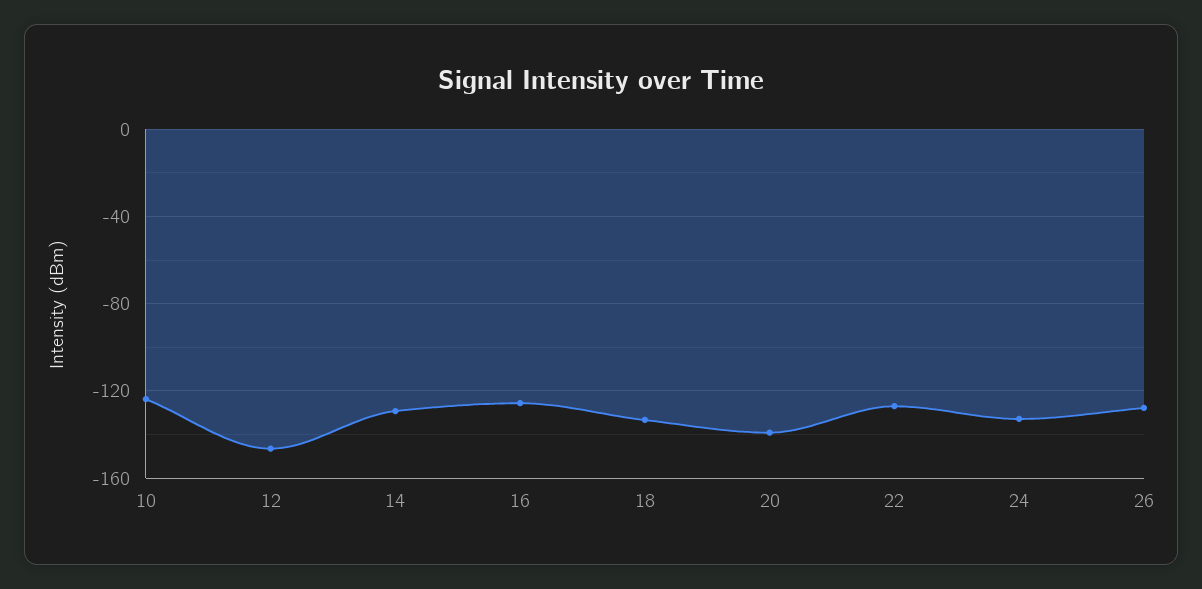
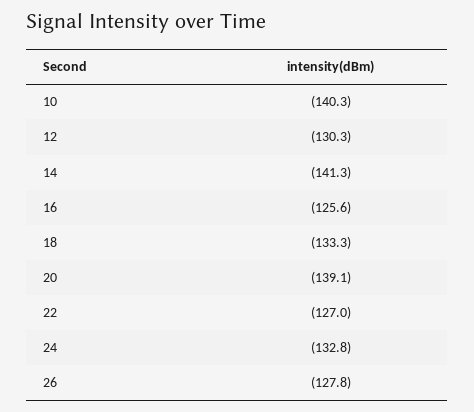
10: -125 -> -140.3
12: -145 -> -130.3
14: -130 -> -141.3

